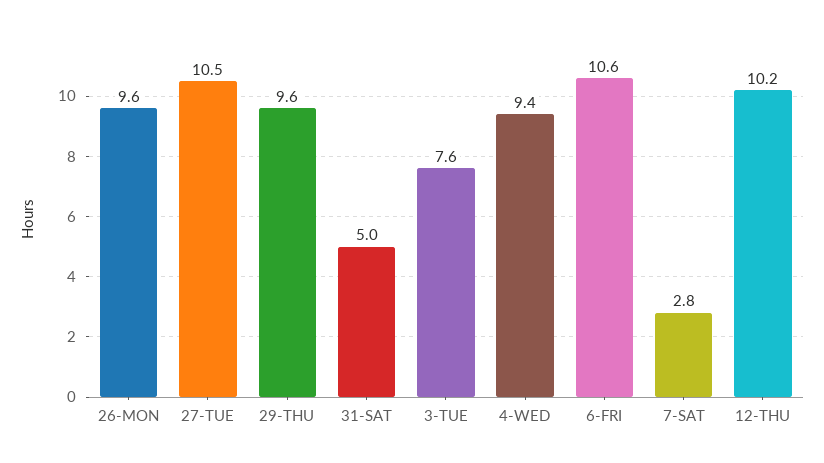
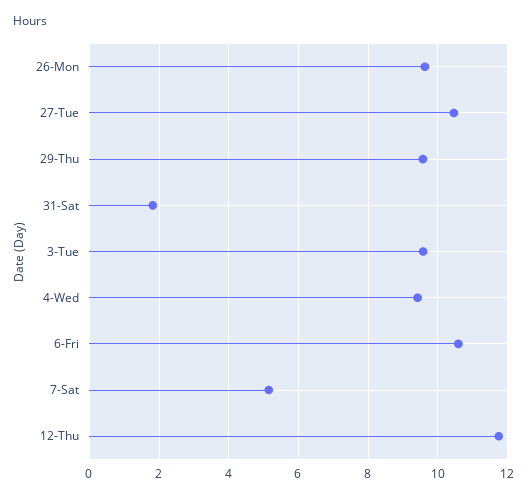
31-SAT: 5 -> 1.8
3-TUE: 7.6 -> 9.6
7-SAT: 2.8 -> 5.2
12-THU: 10.2 -> 11.8

